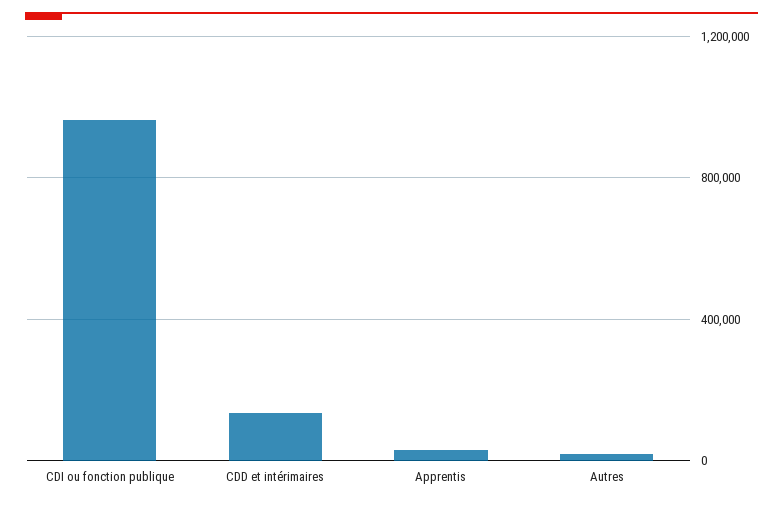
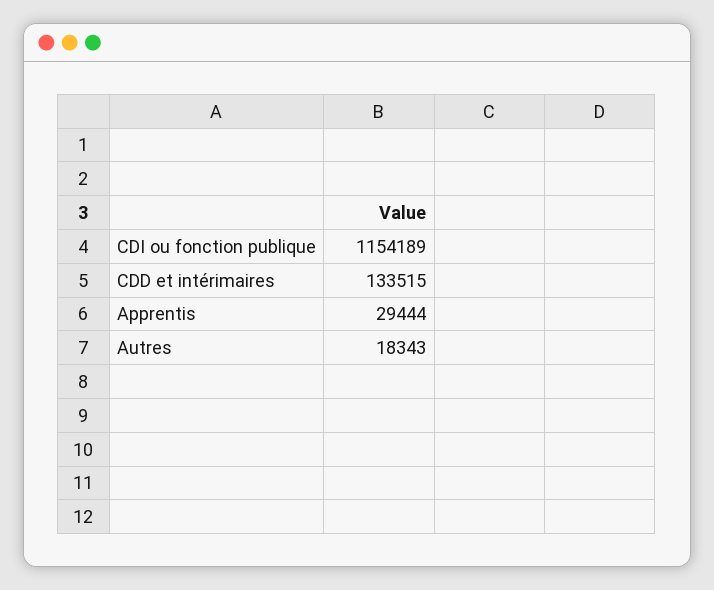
CDI ou fonction publique: 950000 -> 1154189

